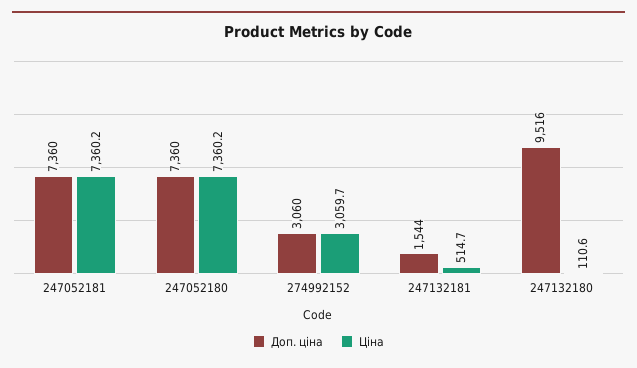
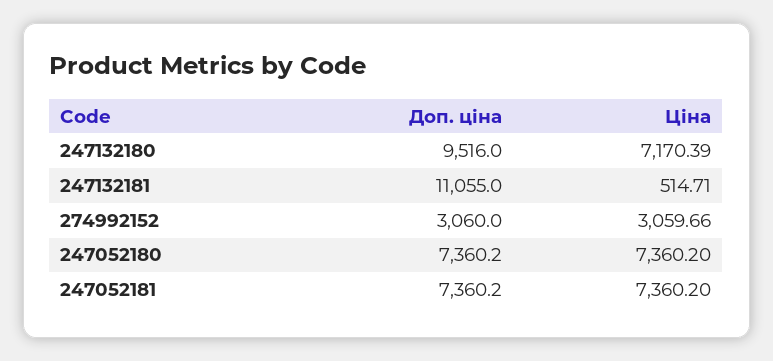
Доп. ціна, 247132181: 1544 -> 11055
Ціна, 247132180: 110.6 -> 7170.39

